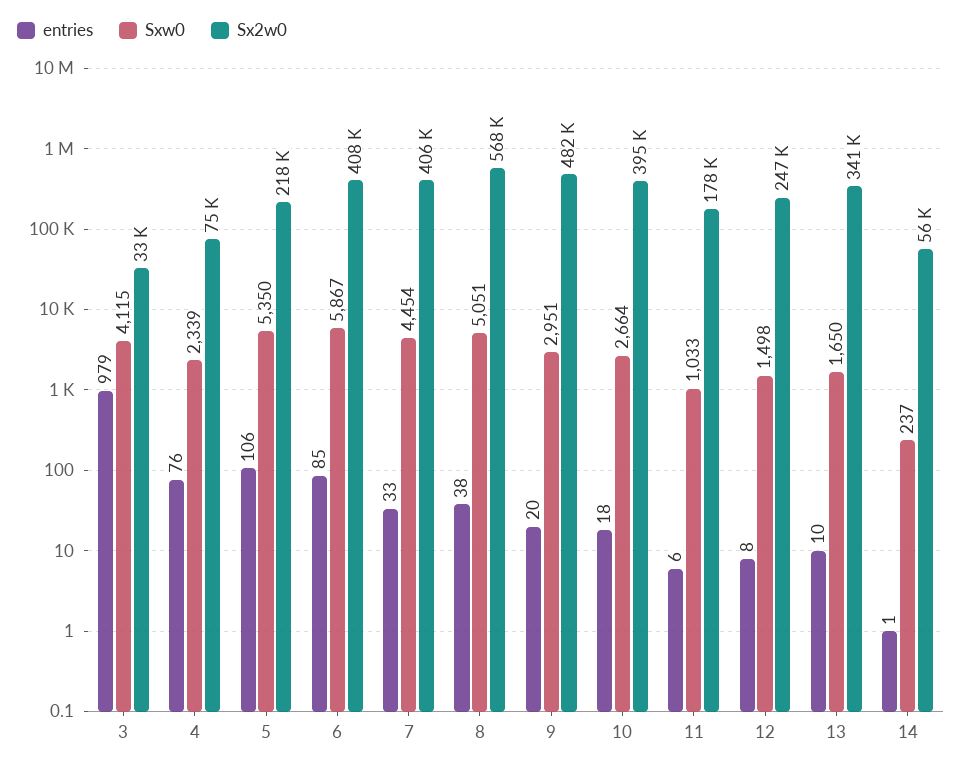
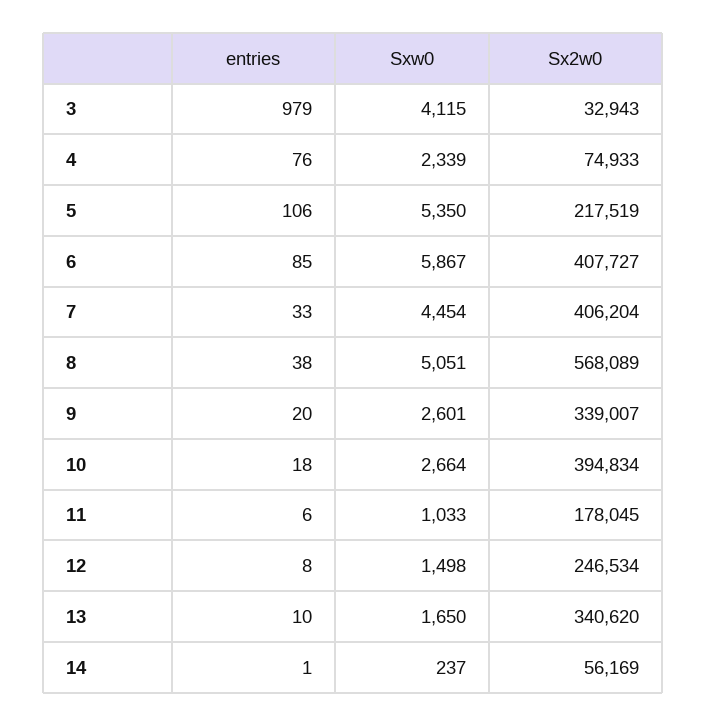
Sxw0, 9: 2951 -> 2601
Sx2w0, 9: 482000 -> 339007

